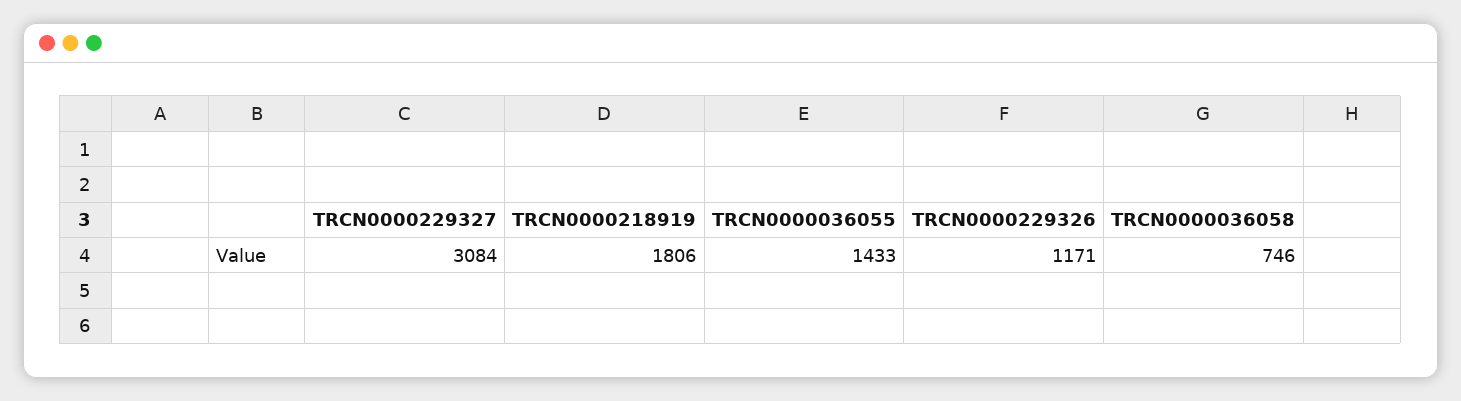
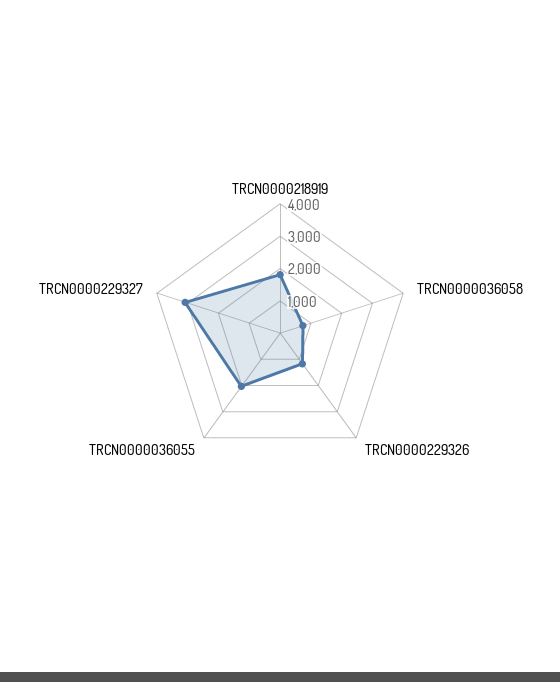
TRCN0000036055: 1433 -> 2000

